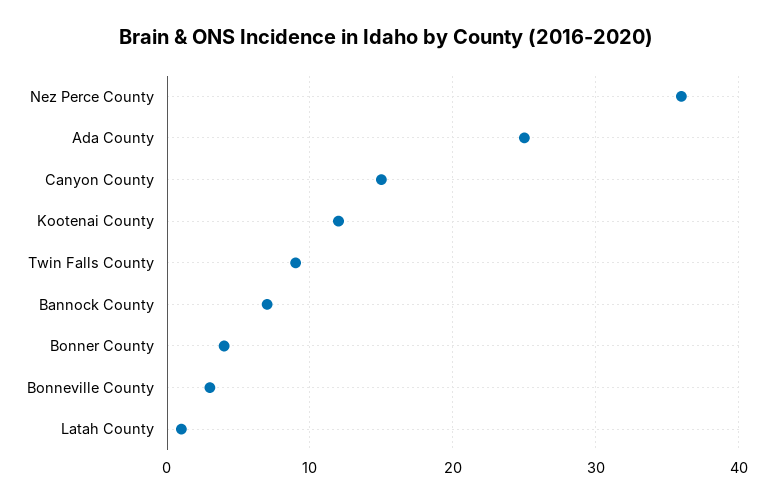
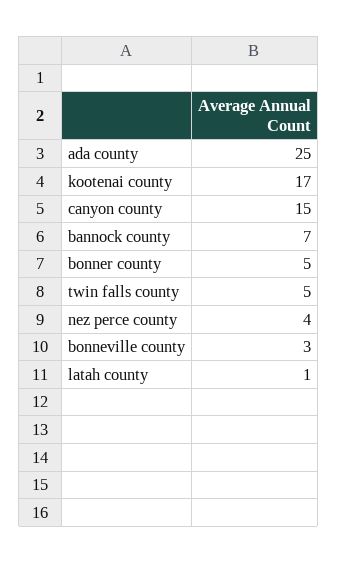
Nez Perce County: 36 -> 4
Kootenai County: 12 -> 17
Twin Falls County: 9 -> 5
Bonner County: 4 -> 5

